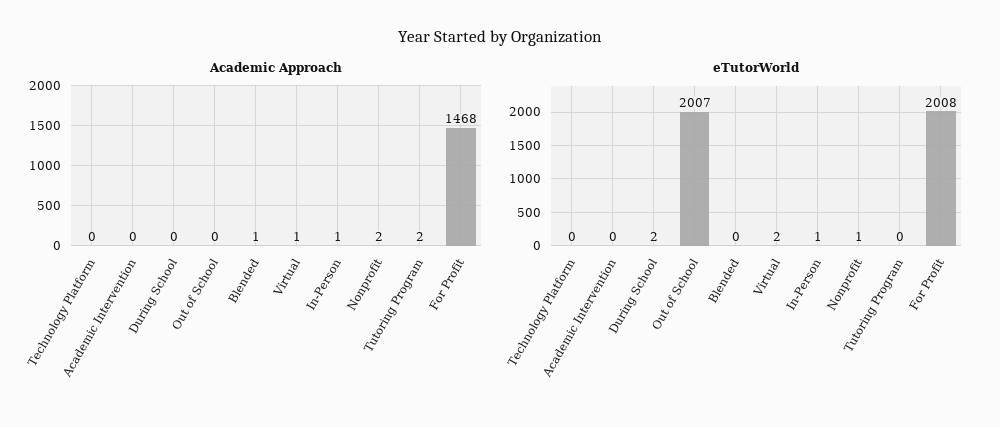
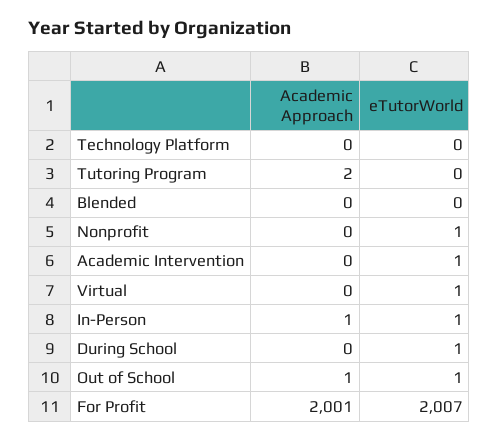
Academic Approach, Out of School: 0 -> 1
Academic Approach, Blended: 1 -> 0
Academic Approach, Virtual: 1 -> 0
Academic Approach, Nonprofit: 2 -> 0
Academic Approach, For Profit: 1468 -> 2001
eTutorWorld, Academic Intervention: 0 -> 1
eTutorWorld, During School: 2 -> 1
eTutorWorld, Out of School: 2007 -> 1
eTutorWorld, Virtual: 2 -> 1
eTutorWorld, For Profit: 2008 -> 2007

